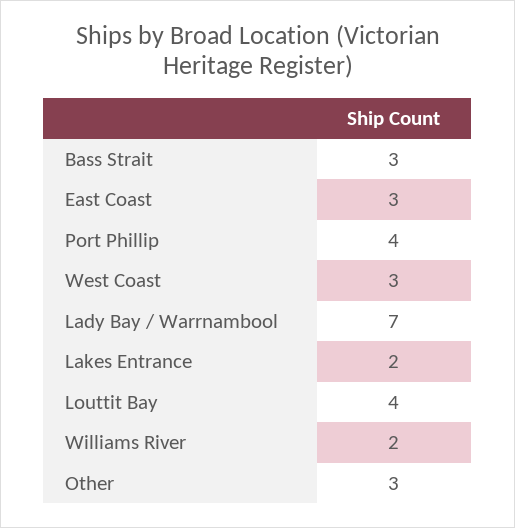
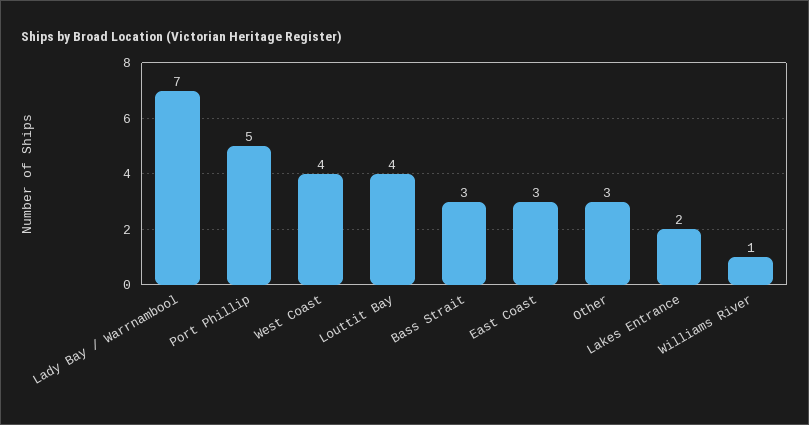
Port Phillip: 4 -> 5
West Coast: 3 -> 4
Williams River: 2 -> 1

